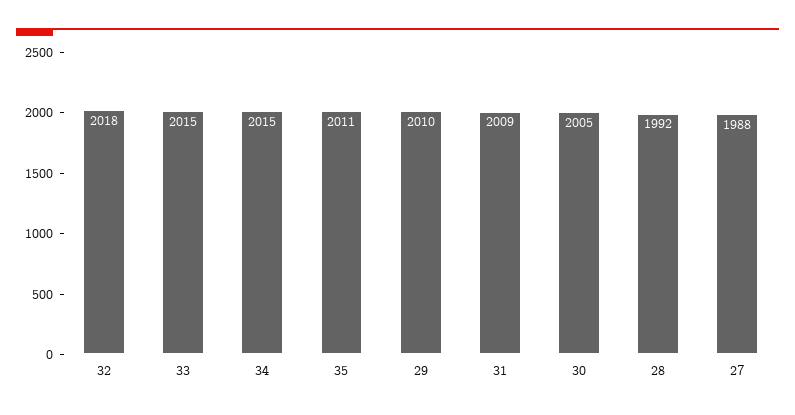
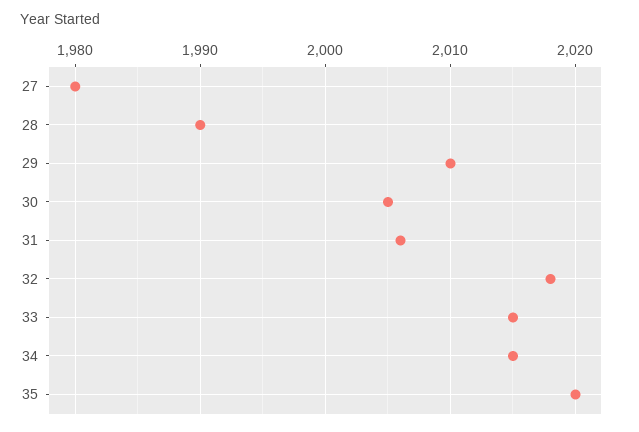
35: 2011 -> 2020
31: 2009 -> 2006
28: 1992 -> 1990
27: 1988 -> 1980

